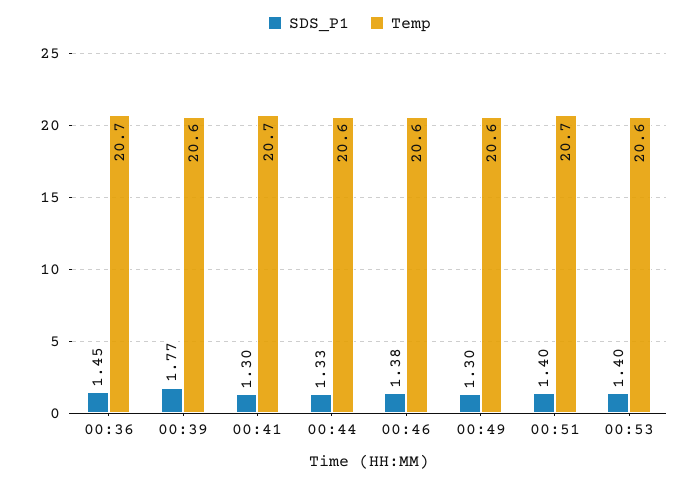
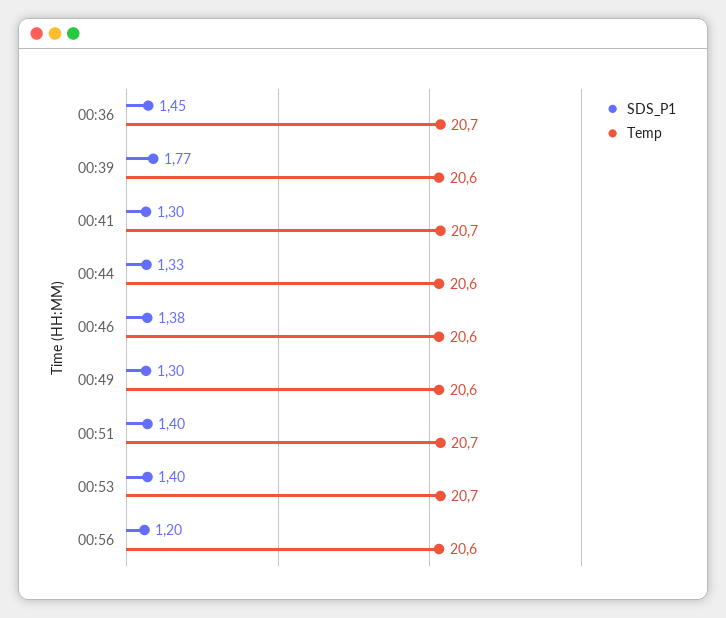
Temp, 00:53: 20.6 -> 20.7
SDS_P1, 00:56: none -> 1.2
Temp, 00:56: none -> 20.6

